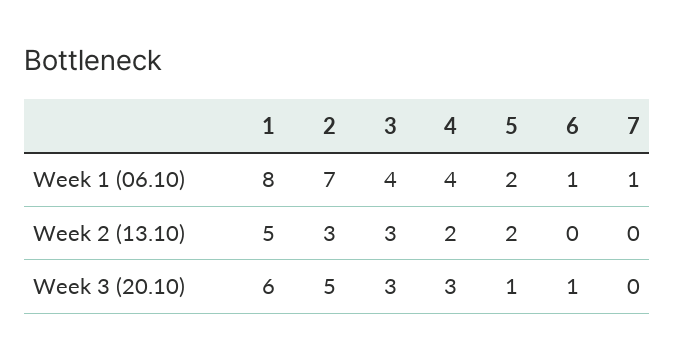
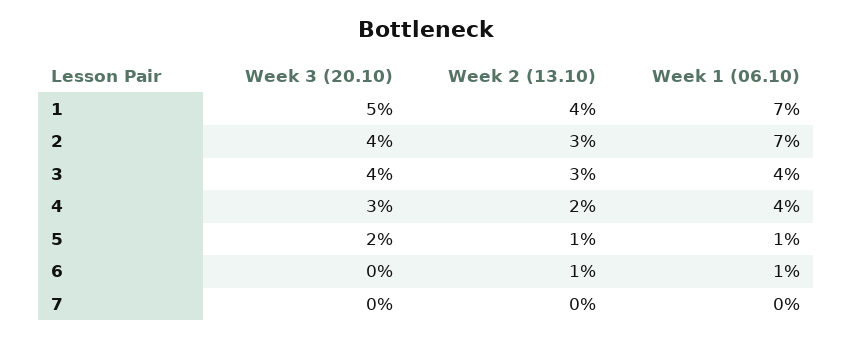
1, Week 1 (06.10): 8 -> 7
5, Week 1 (06.10): 2 -> 1
7, Week 1 (06.10): 1 -> 0
1, Week 2 (13.10): 5 -> 4
5, Week 2 (13.10): 2 -> 1
6, Week 2 (13.10): 0 -> 1
1, Week 3 (20.10): 6 -> 5
2, Week 3 (20.10): 5 -> 4
3, Week 3 (20.10): 3 -> 4
5, Week 3 (20.10): 1 -> 2
6, Week 3 (20.10): 1 -> 0

